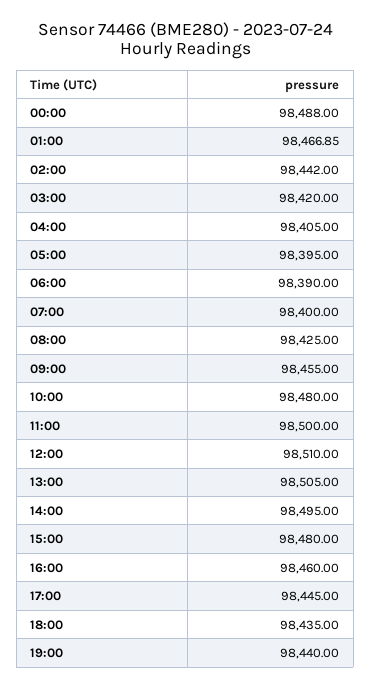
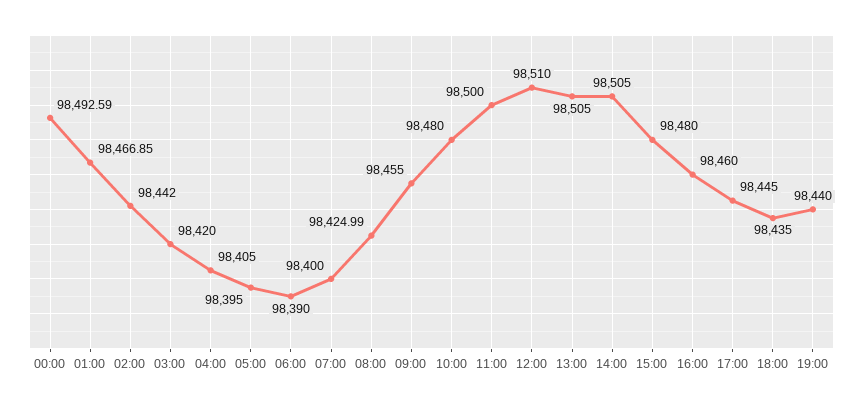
00:00: 98488 -> 98492.59
08:00: 98425 -> 98424.99
14:00: 98495 -> 98505

